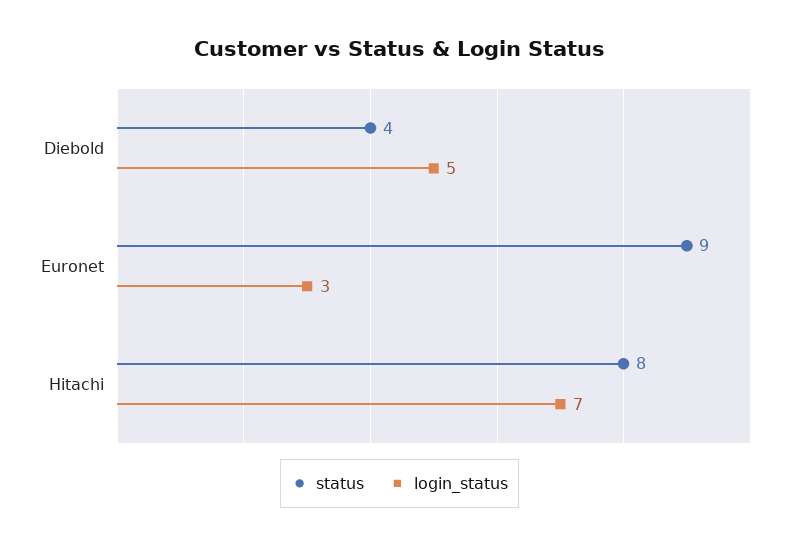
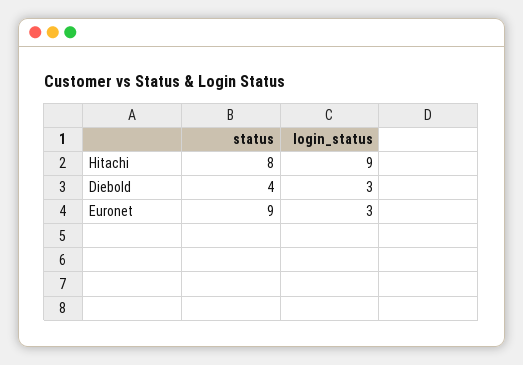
login_status, Diebold: 5 -> 3
login_status, Hitachi: 7 -> 9

